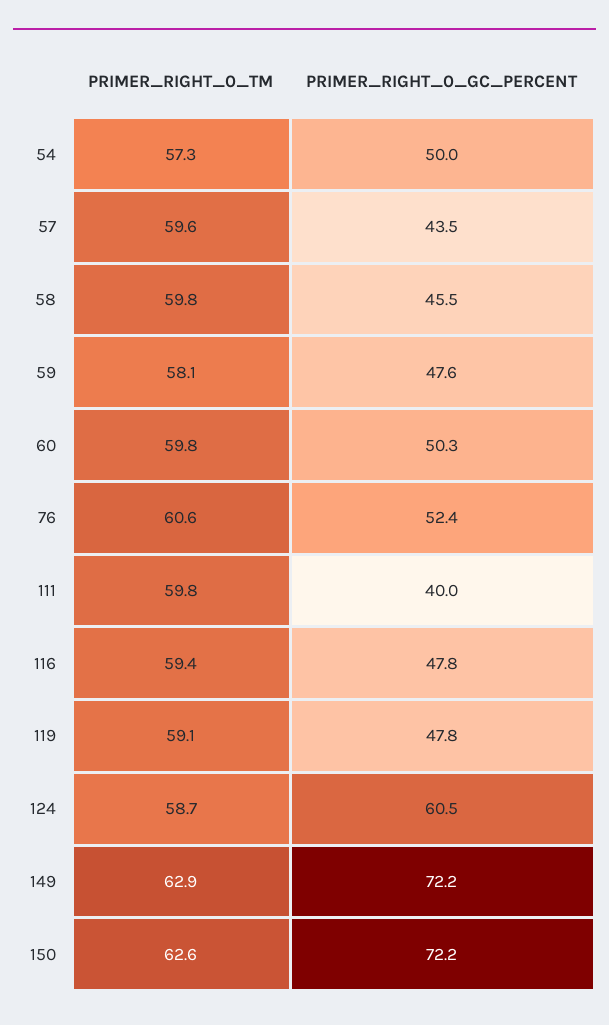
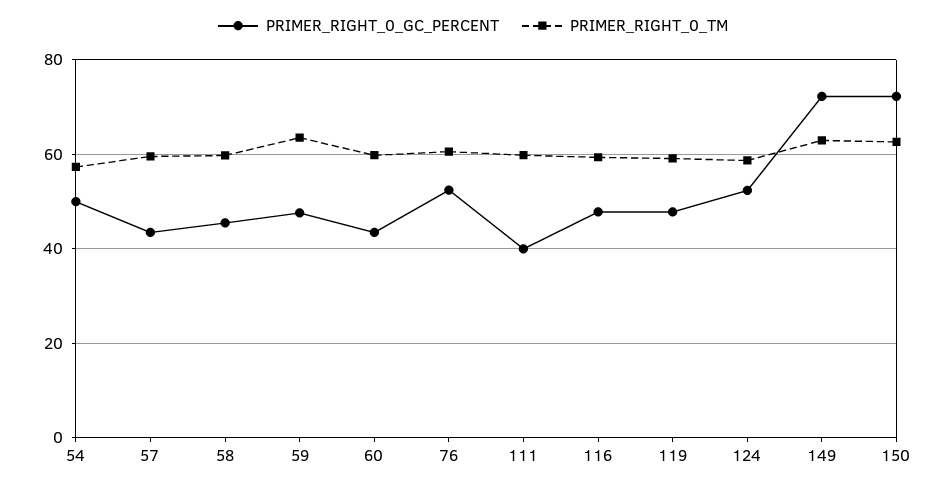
PRIMER_RIGHT_0_TM, 59: 58.1 -> 64
PRIMER_RIGHT_0_GC_PERCENT, 60: 50.3 -> 44
PRIMER_RIGHT_0_GC_PERCENT, 124: 60.5 -> 52

